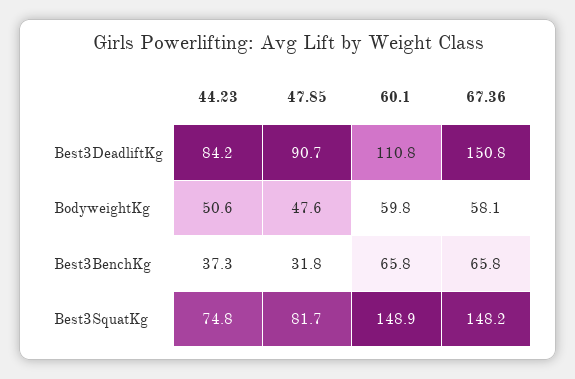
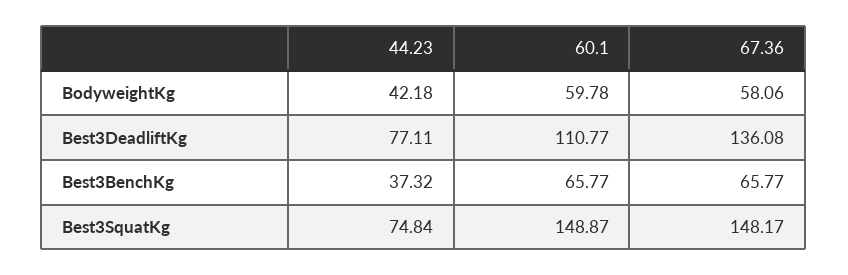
44.23, Best3DeadliftKg: 84.2 -> 77.11
47.85, Best3DeadliftKg: 90.7 -> none
67.36, Best3DeadliftKg: 150.8 -> 136.08
44.23, BodyweightKg: 50.6 -> 42.18
47.85, BodyweightKg: 47.6 -> none
47.85, Best3BenchKg: 31.8 -> none
47.85, Best3SquatKg: 81.7 -> none

